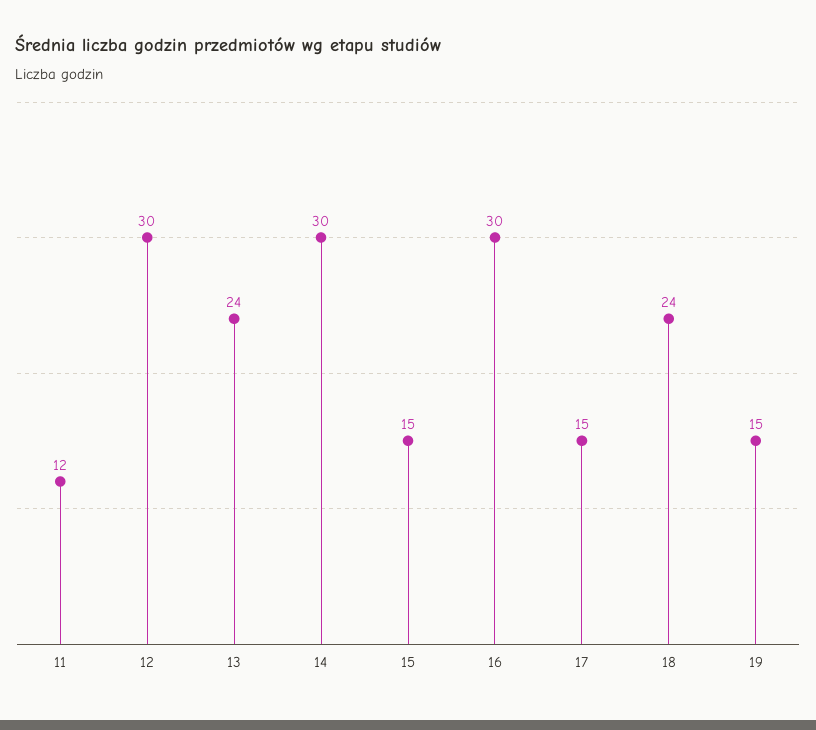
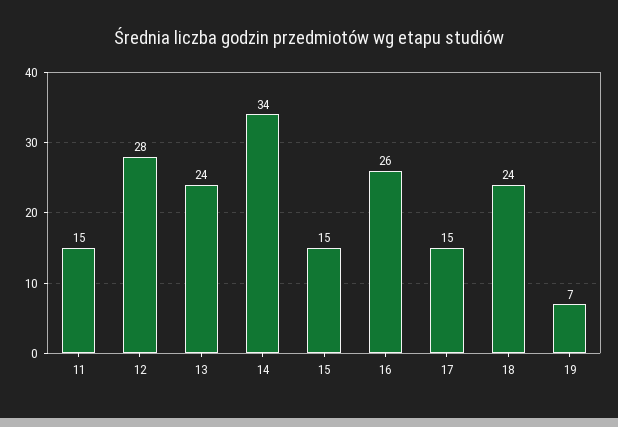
11: 12 -> 15
12: 30 -> 28
14: 30 -> 34
16: 30 -> 26
19: 15 -> 7

